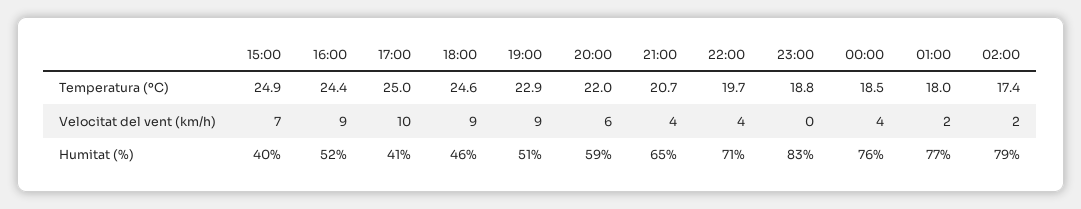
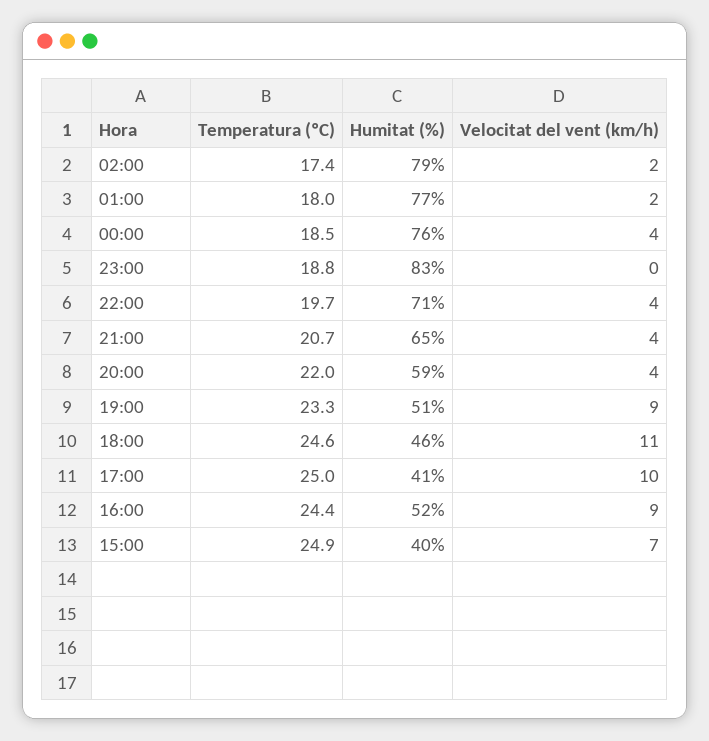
19:00, Temperatura (ºC): 22.9 -> 23.3
18:00, Velocitat del vent (km/h): 9 -> 11
20:00, Velocitat del vent (km/h): 6 -> 4

